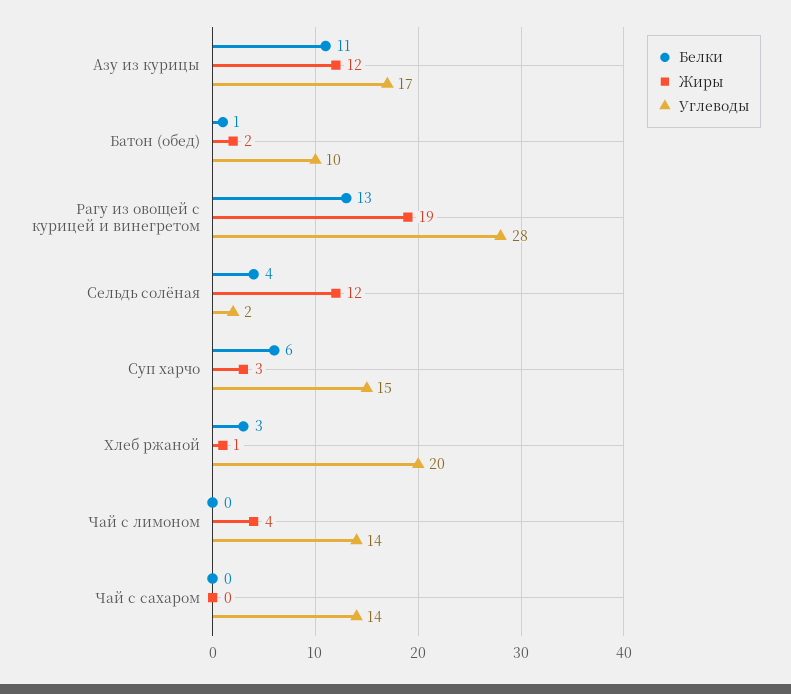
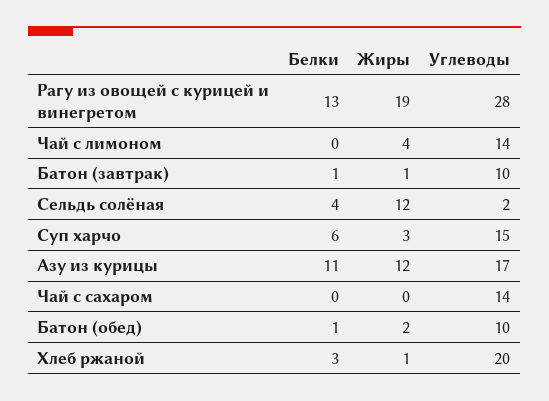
Белки, Батон (завтрак): none -> 1
Жиры, Батон (завтрак): none -> 1
Углеводы, Батон (завтрак): none -> 10

